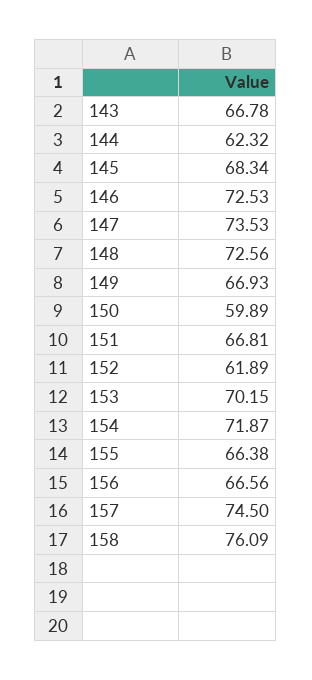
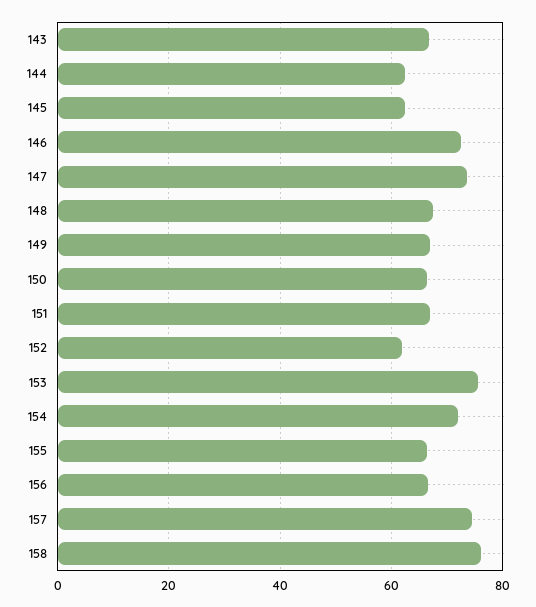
145: 68.34 -> 62
148: 72.56 -> 68
150: 59.89 -> 66
153: 70.15 -> 76

